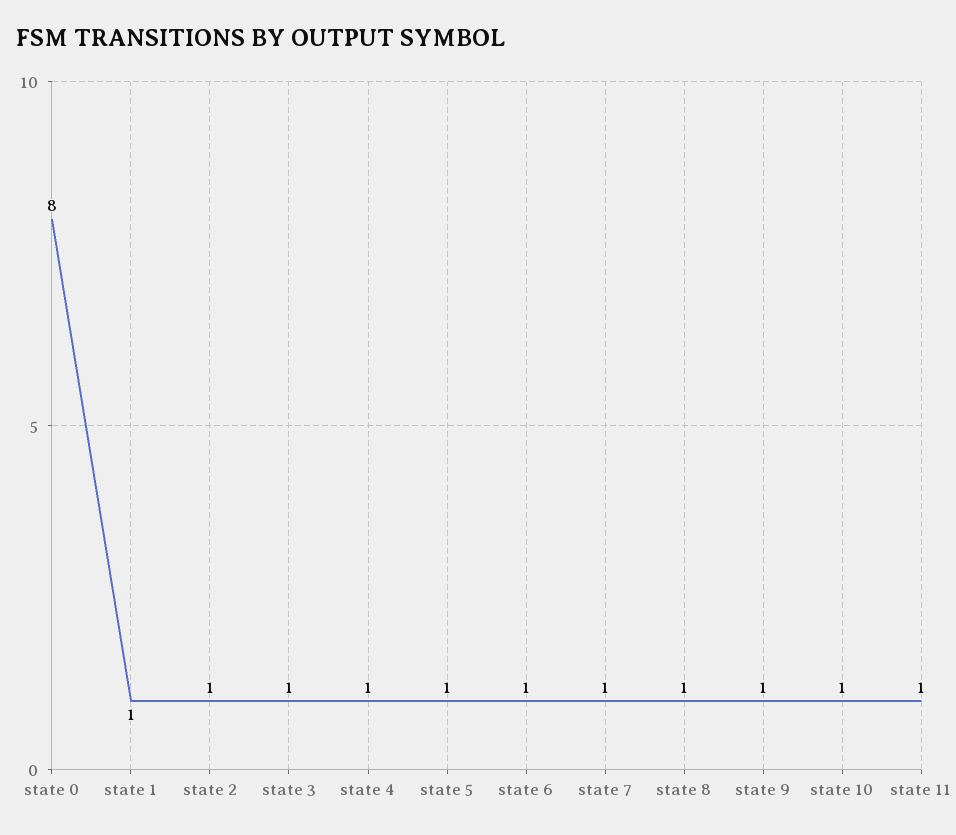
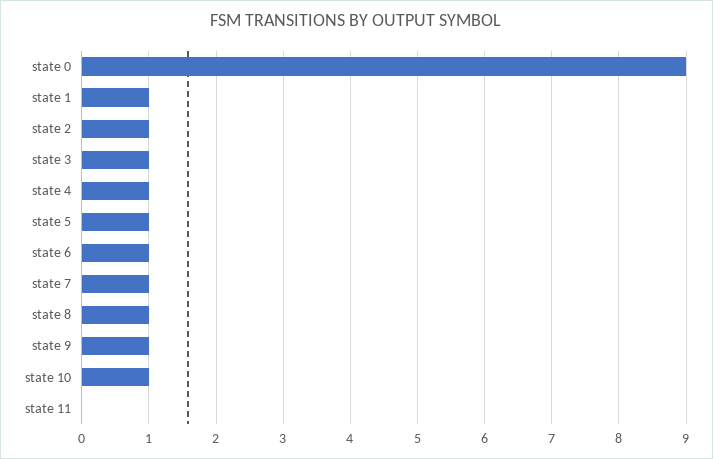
state 0: 8 -> 9
state 11: 1 -> 0

